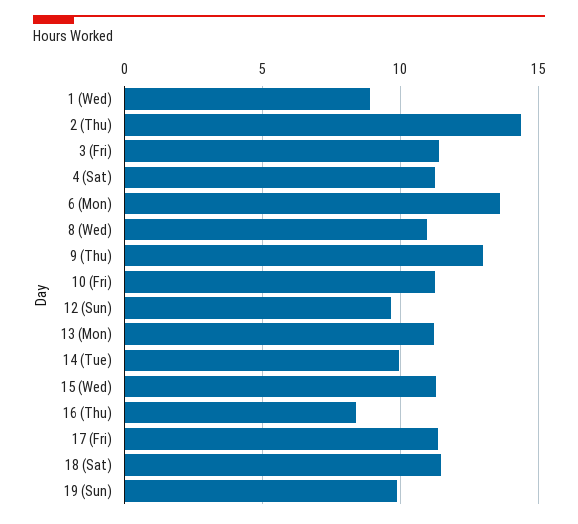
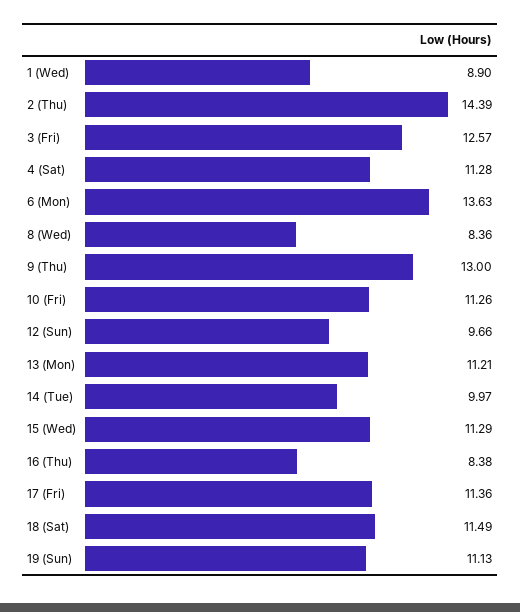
3 (Fri): 11.5 -> 12.57
8 (Wed): 11 -> 8.36
19 (Sun): 10 -> 11.13

